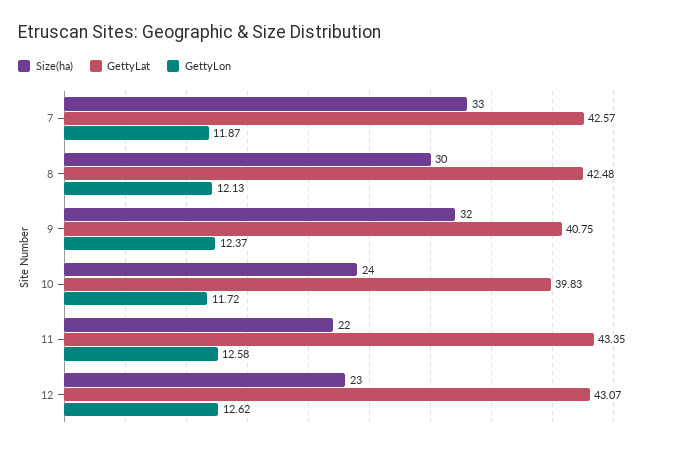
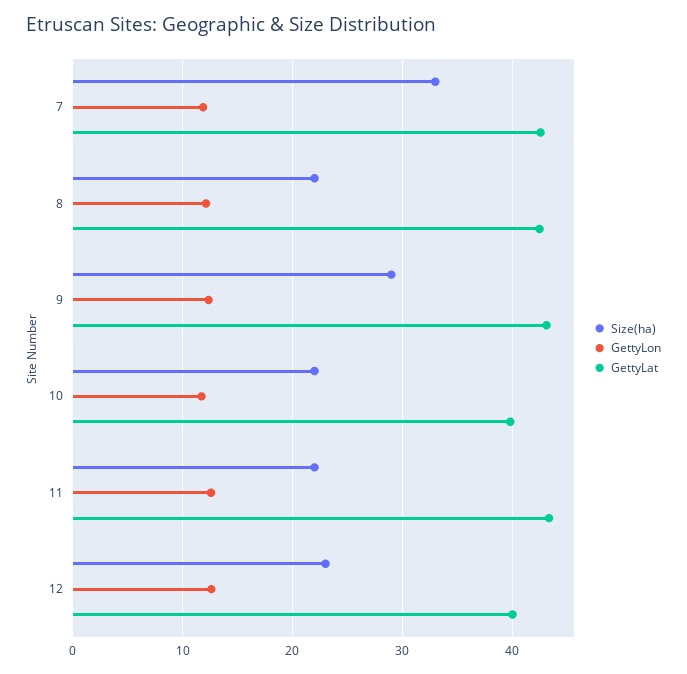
Size(ha), 8: 30 -> 22
Size(ha), 9: 32 -> 29
GettyLat, 9: 40.75 -> 43
Size(ha), 10: 24 -> 22
GettyLat, 12: 43.07 -> 40

